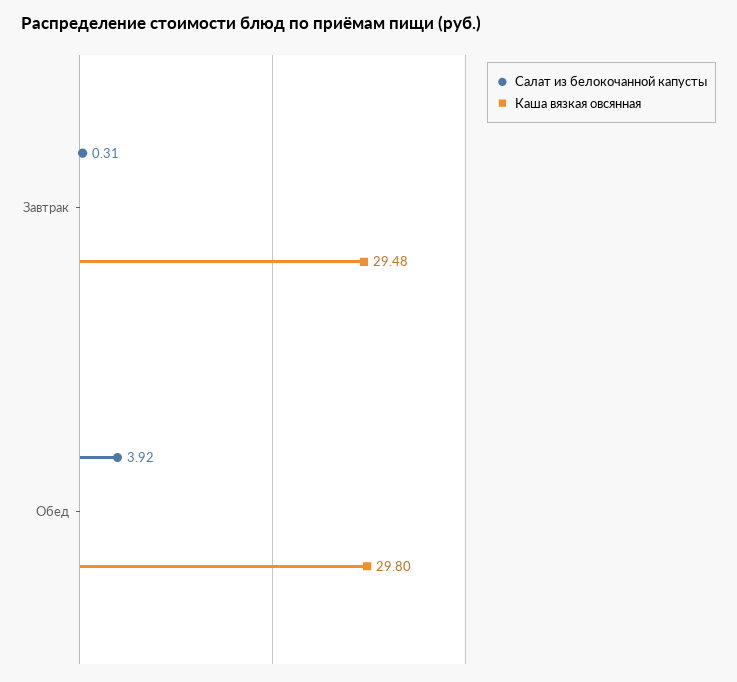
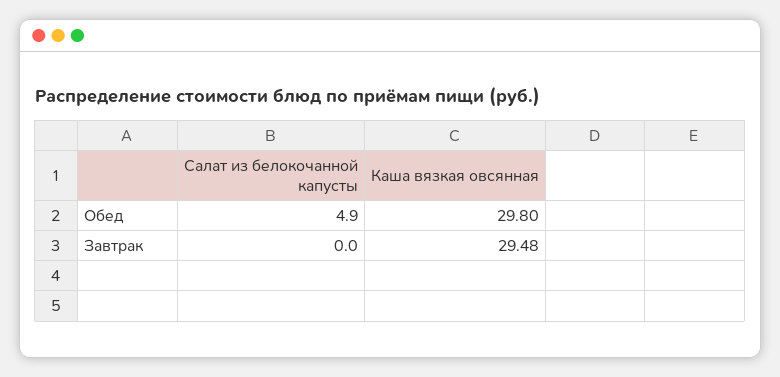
Салат из белокочанной капусты, Завтрак: 0.31 -> 0
Салат из белокочанной капусты, Обед: 3.92 -> 4.9

